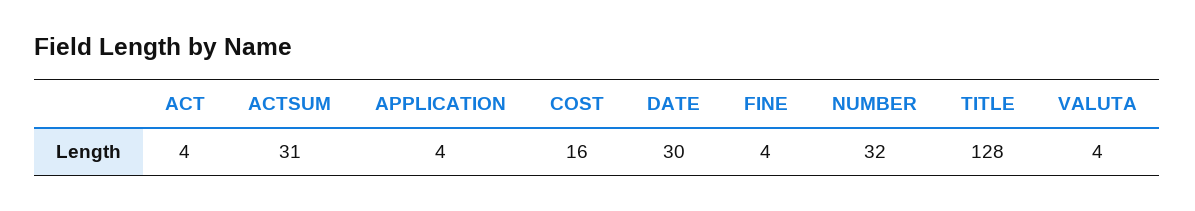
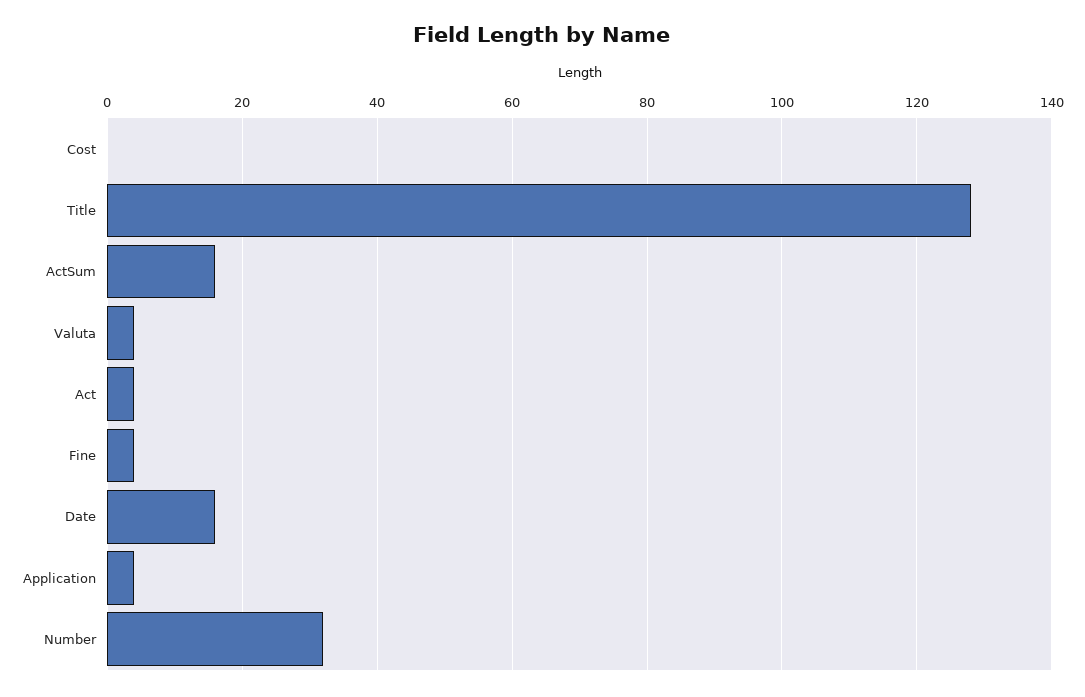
ACTSUM: 31 -> 15
COST: 16 -> 0
DATE: 30 -> 15

